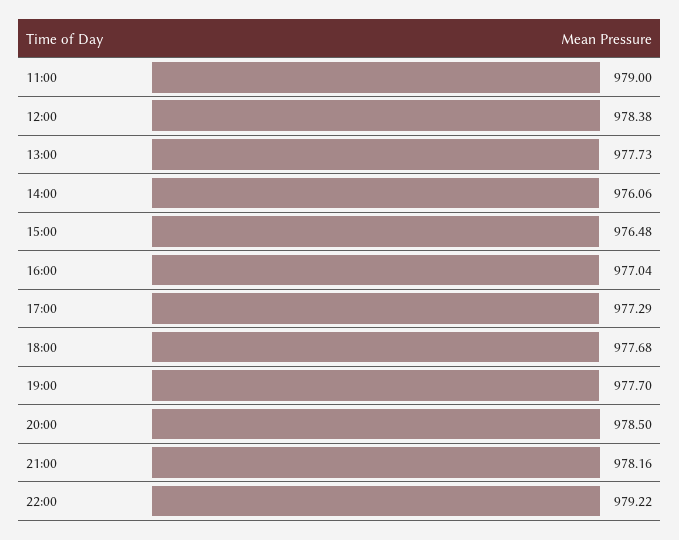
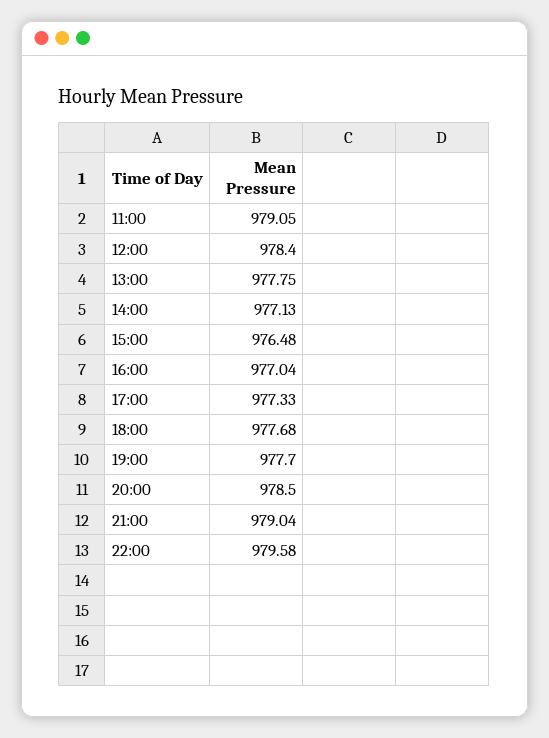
11:00: 979 -> 979.05
12:00: 978.38 -> 978.4
13:00: 977.73 -> 977.75
14:00: 976.06 -> 977.13
17:00: 977.29 -> 977.33
21:00: 978.16 -> 979.04
22:00: 979.22 -> 979.58

